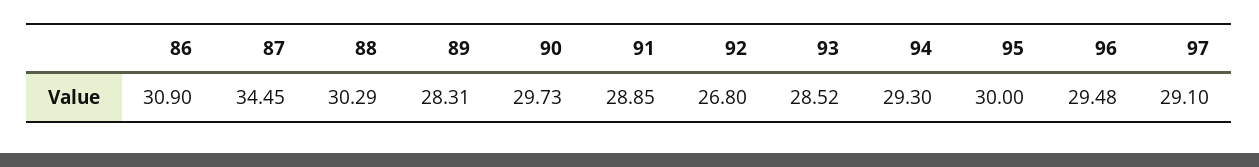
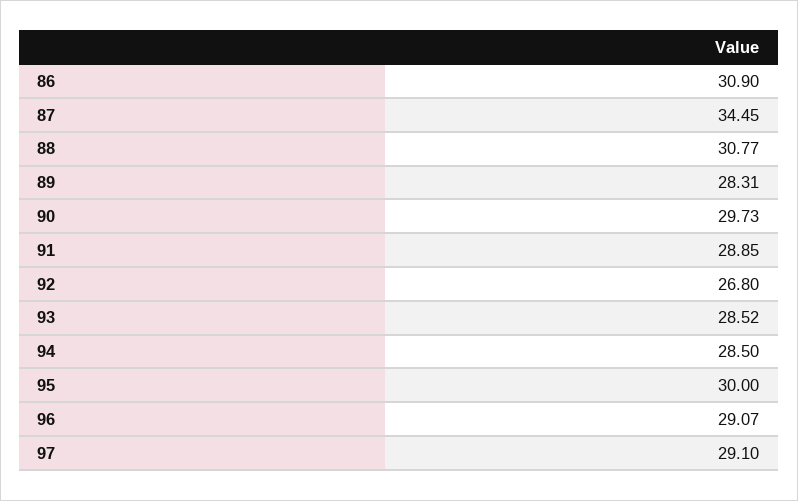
88: 30.29 -> 30.77
94: 29.3 -> 28.5
96: 29.48 -> 29.07

